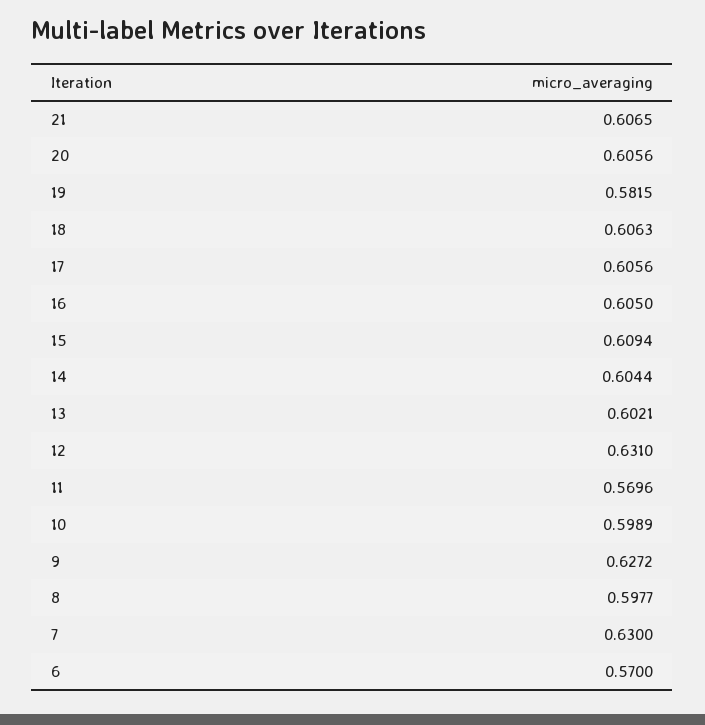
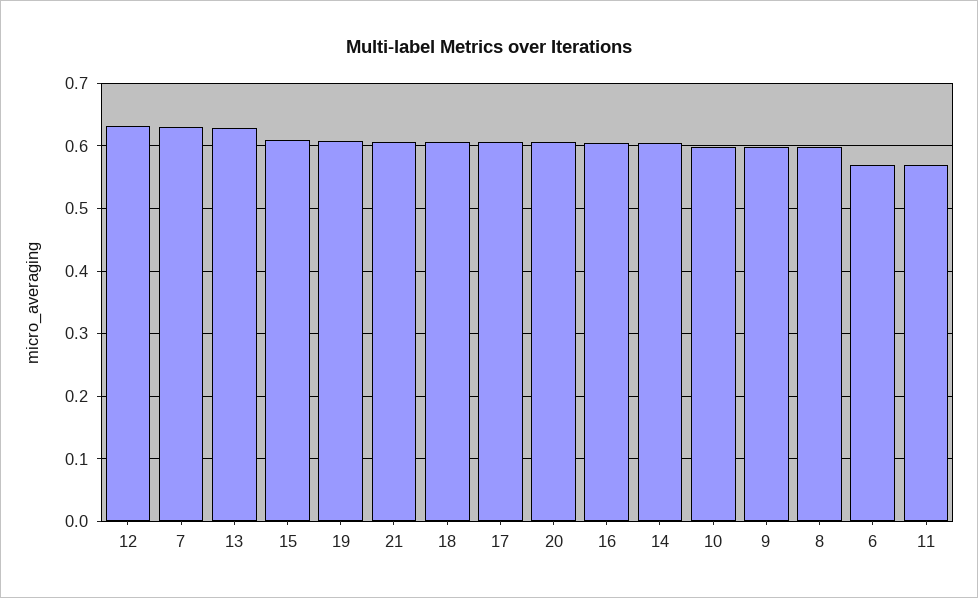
19: 0.5815 -> 0.61
13: 0.6021 -> 0.63
9: 0.6272 -> 0.6

